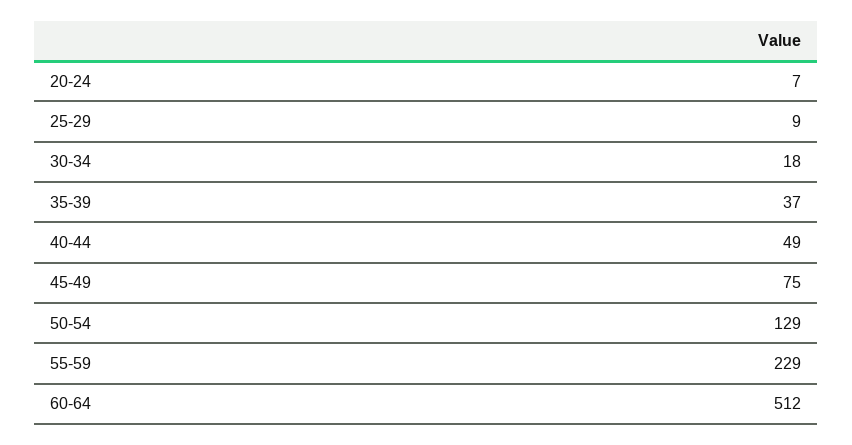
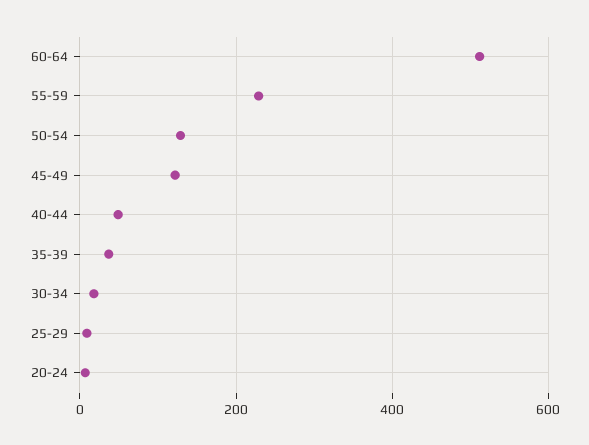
45-49: 75 -> 120

